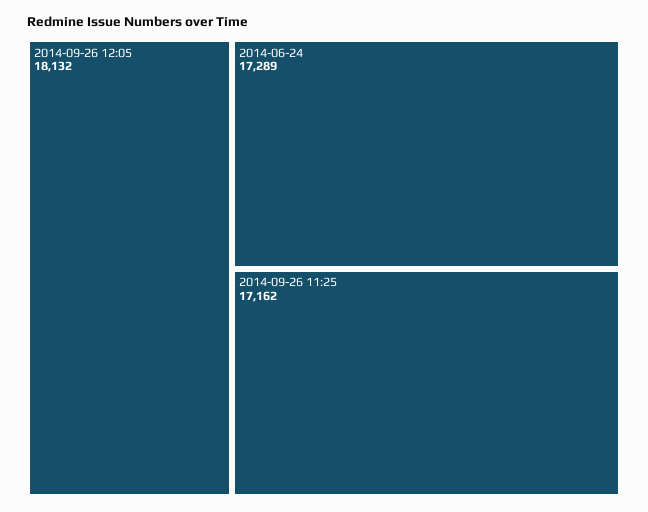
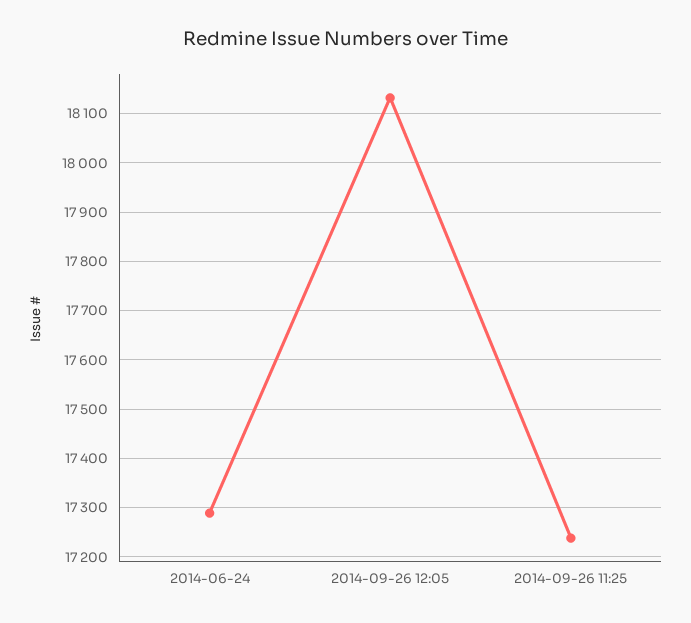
2014-09-26 11:25: 17162 -> 17240

